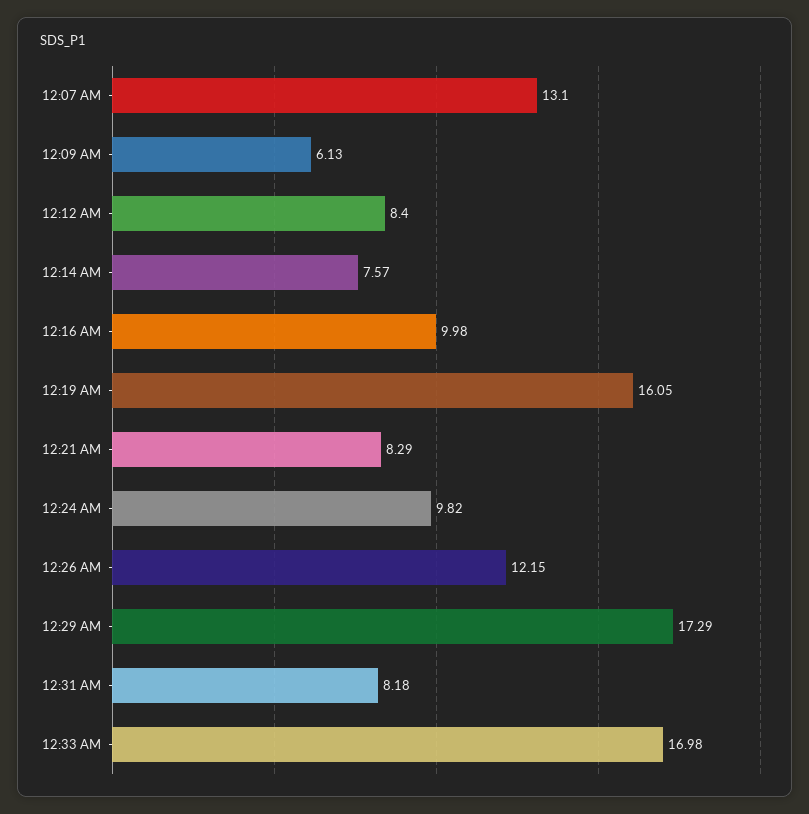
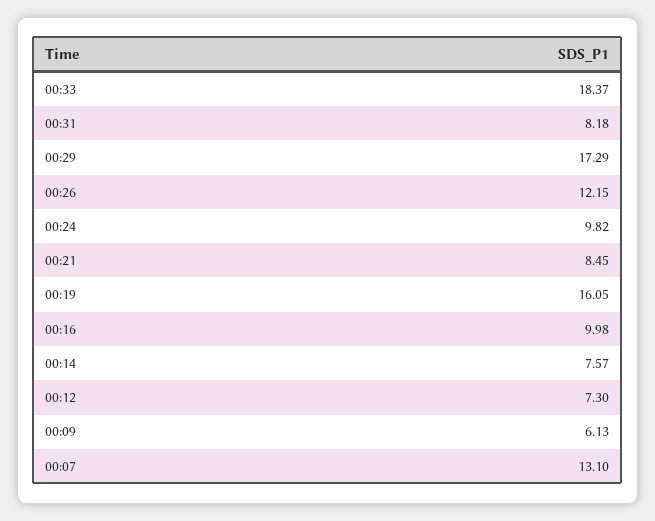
12:12 AM: 8.4 -> 7.3
12:21 AM: 8.29 -> 8.45
12:33 AM: 16.98 -> 18.37

